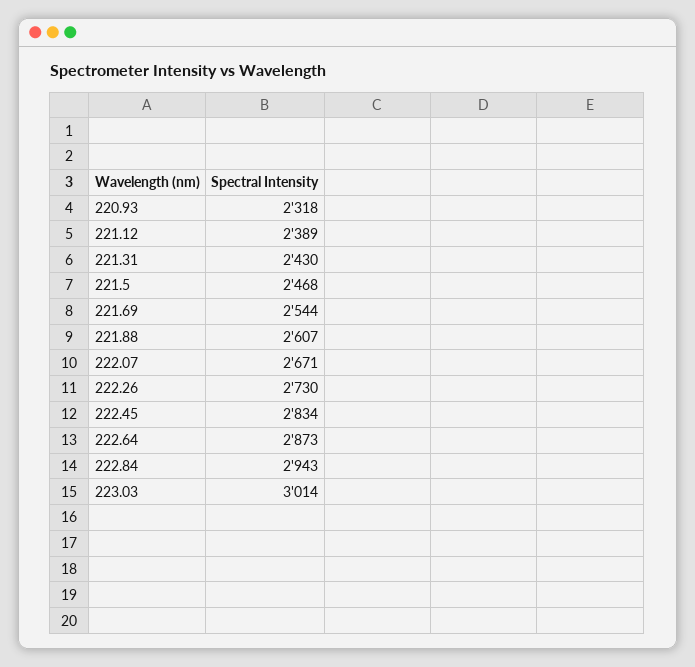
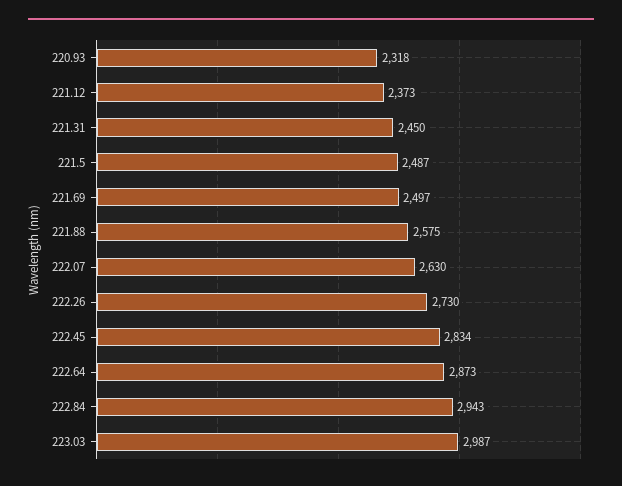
221.12: 2389 -> 2373
221.31: 2430 -> 2450
221.5: 2468 -> 2487
221.69: 2544 -> 2497
221.88: 2607 -> 2575
222.07: 2671 -> 2630
223.03: 3014 -> 2987

